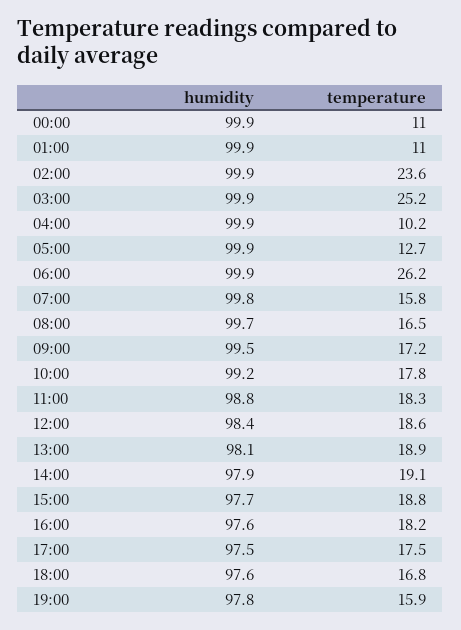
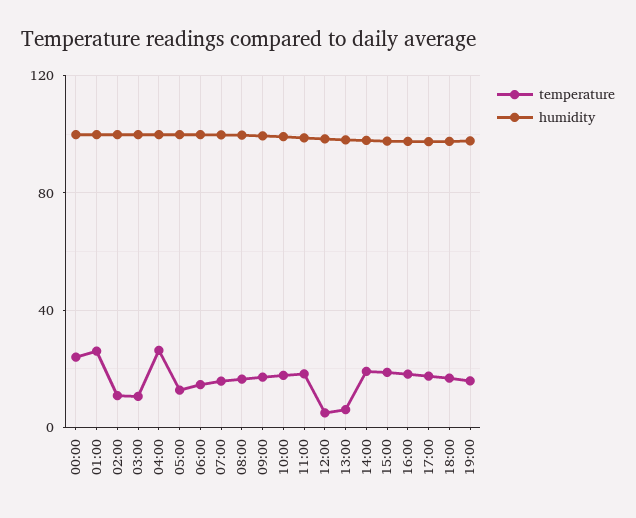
temperature, 00:00: 11 -> 25
temperature, 01:00: 11 -> 25
temperature, 02:00: 23.6 -> 10
temperature, 03:00: 25.2 -> 10
temperature, 04:00: 10.2 -> 25
temperature, 06:00: 26.2 -> 15
temperature, 12:00: 18.6 -> 5
temperature, 13:00: 18.9 -> 5

